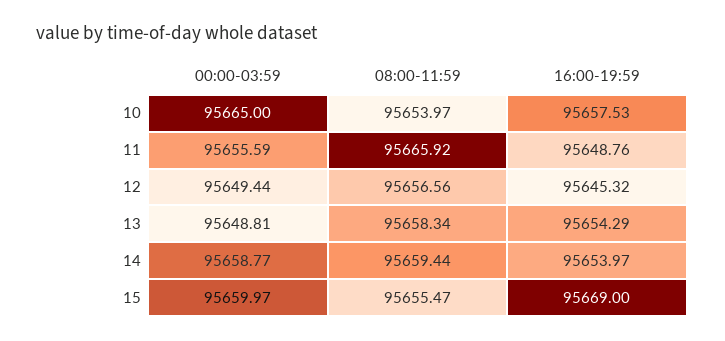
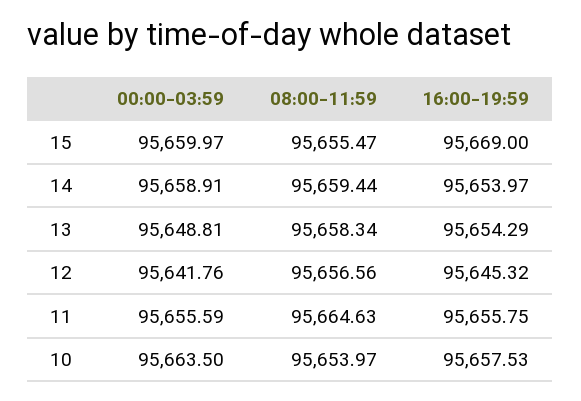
00:00-03:59, 10: 95665 -> 95663.5
08:00-11:59, 11: 95665.92 -> 95664.63
16:00-19:59, 11: 95648.76 -> 95655.75
00:00-03:59, 12: 95649.44 -> 95641.76
00:00-03:59, 14: 95658.77 -> 95658.91

